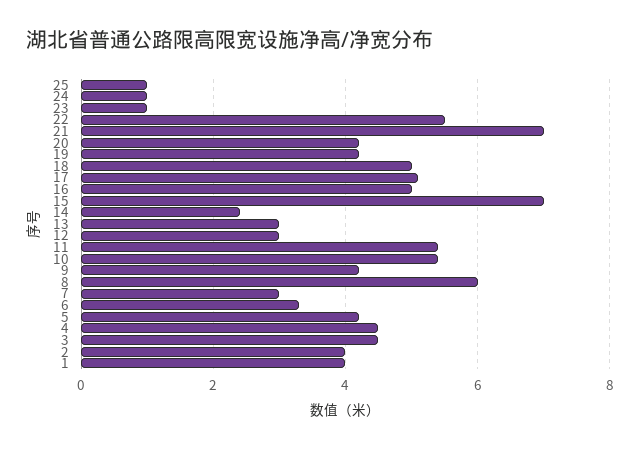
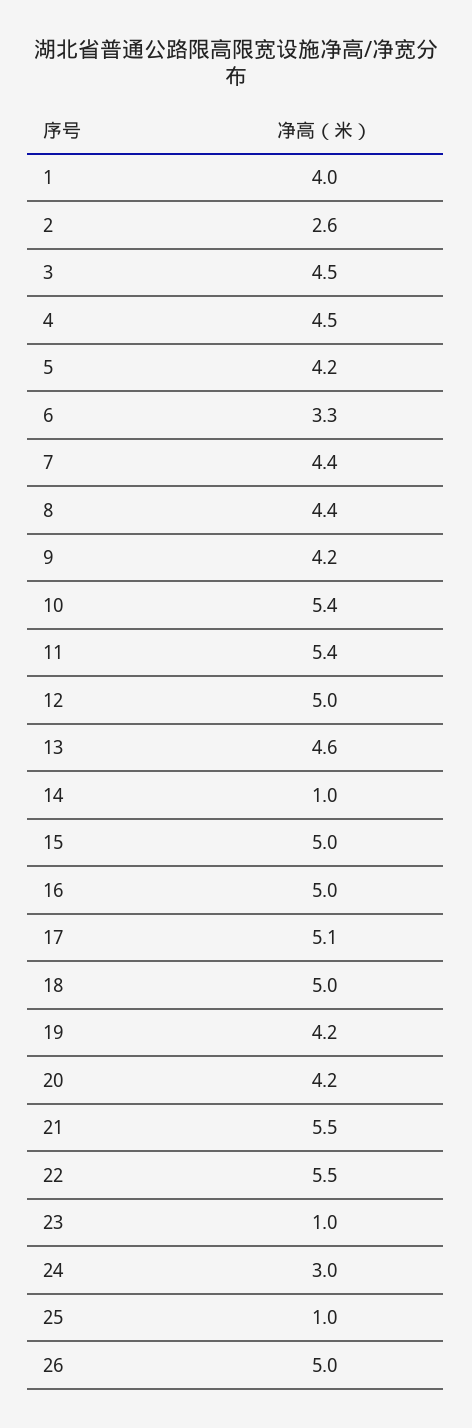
24: 1 -> 3
21: 7 -> 5.5
15: 7 -> 5
14: 2.5 -> 1
13: 3 -> 4.6
12: 3 -> 5
8: 6 -> 4.4
7: 3 -> 4.4
2: 4 -> 2.6
26: none -> 5

